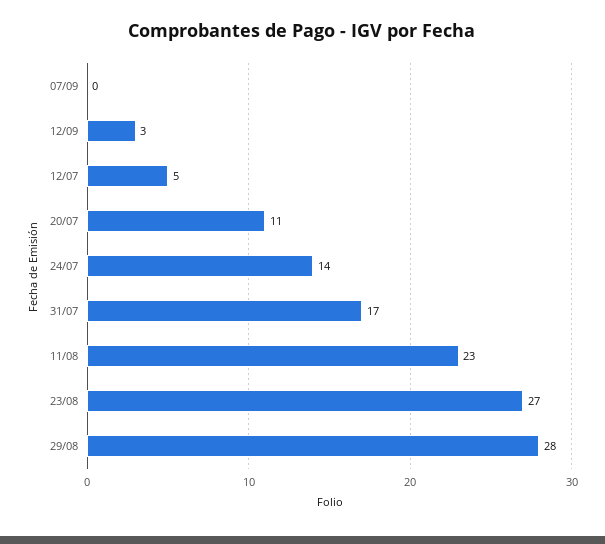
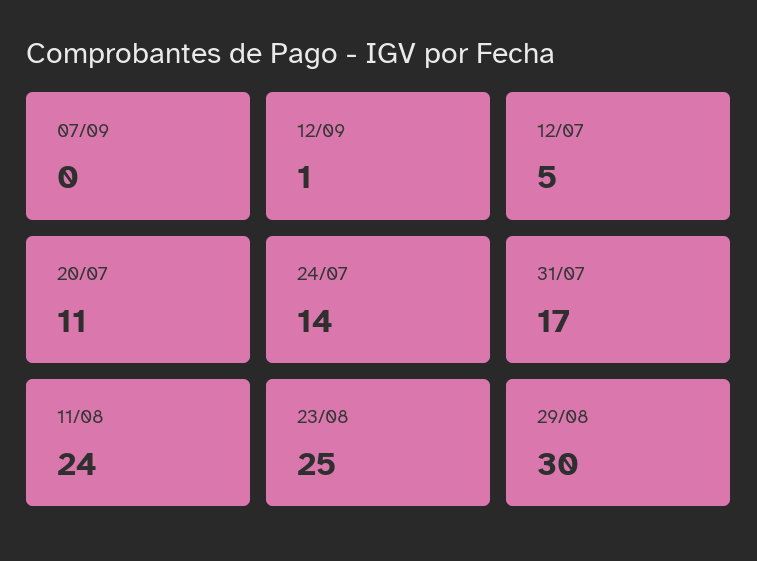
12/09: 3 -> 1
11/08: 23 -> 24
23/08: 27 -> 25
29/08: 28 -> 30

